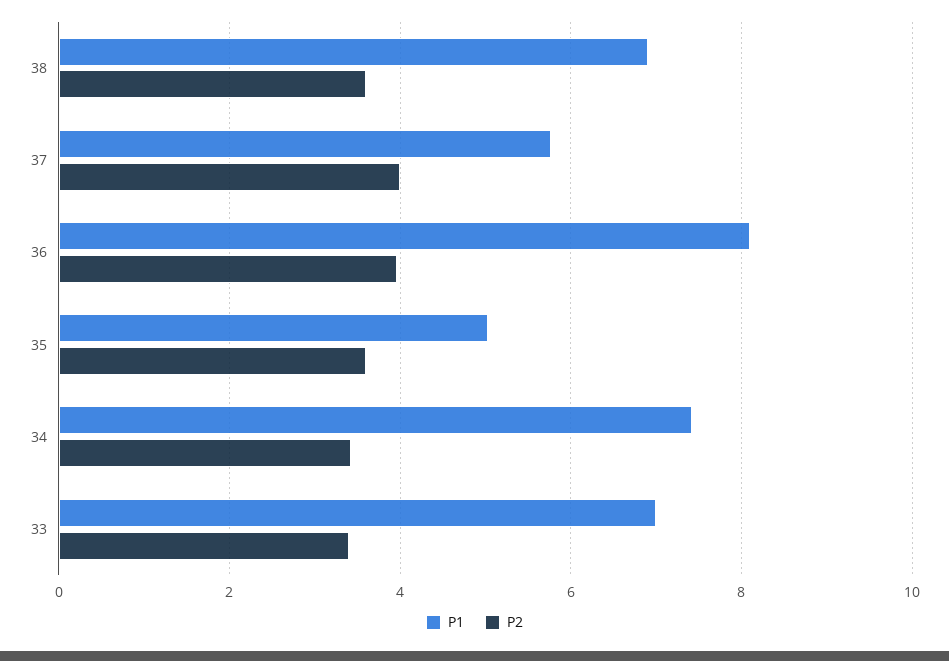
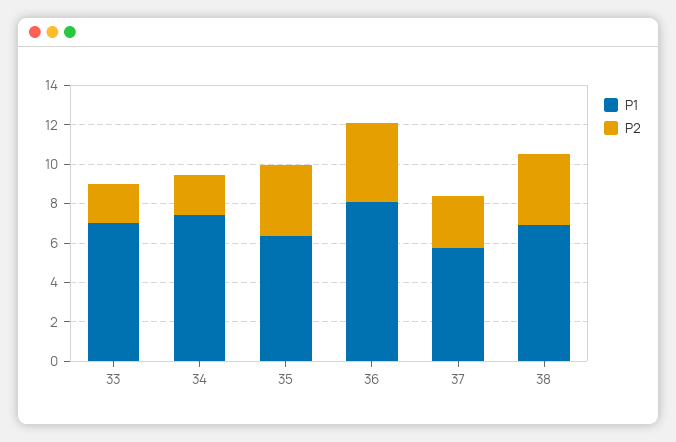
P2, 37: 4 -> 2.5
P1, 35: 5 -> 6.5
P2, 34: 3.4 -> 2
P2, 33: 3.4 -> 2

